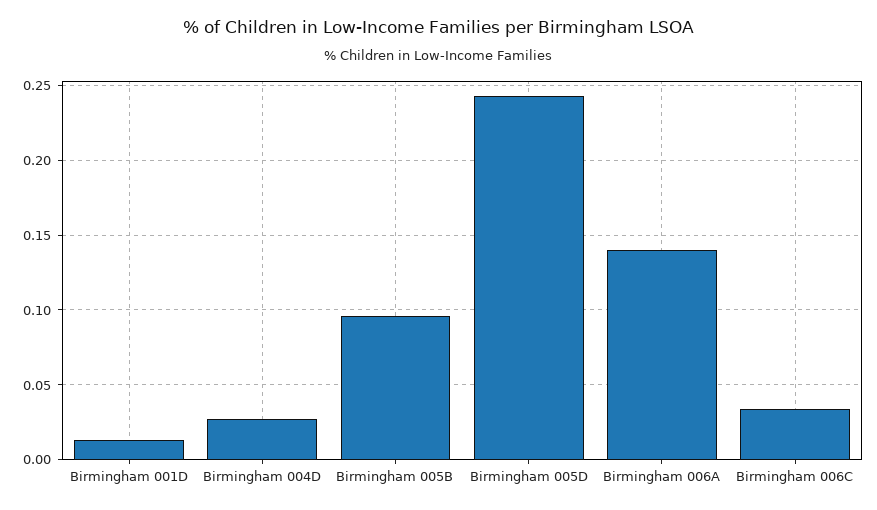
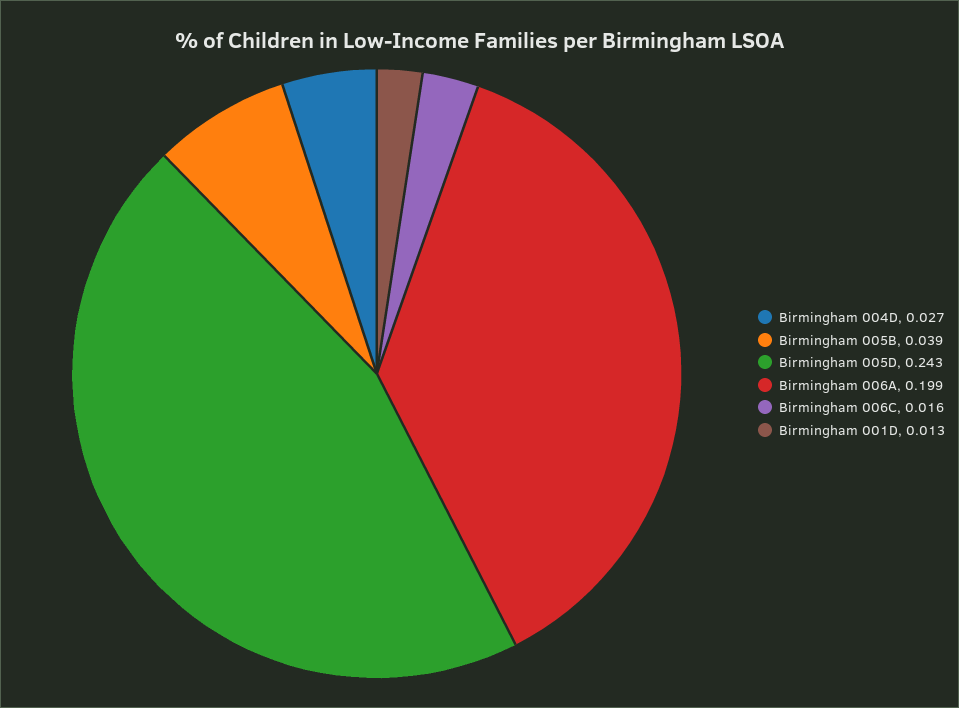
Birmingham 005B: 0.095 -> 0.039
Birmingham 006A: 0.14 -> 0.199
Birmingham 006C: 0.035 -> 0.016

